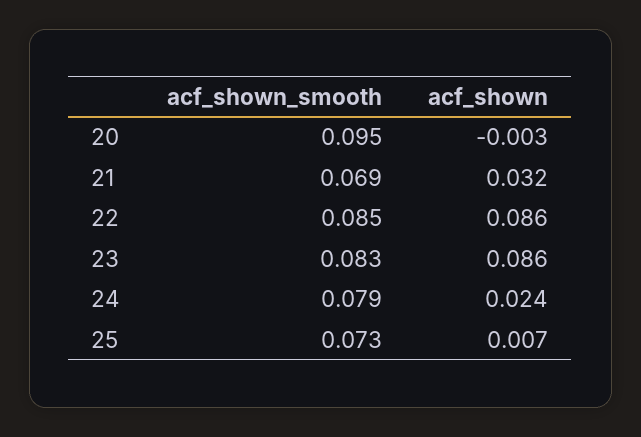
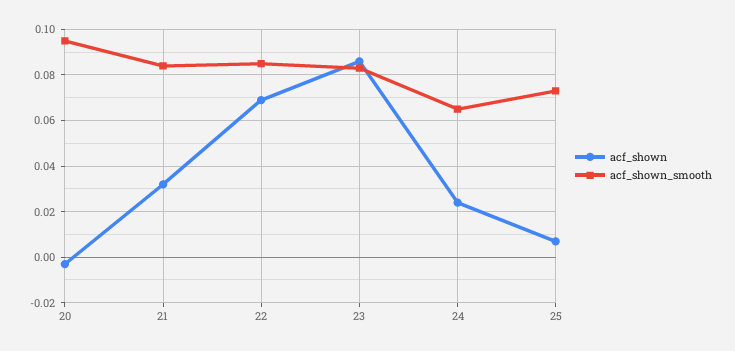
acf_shown_smooth, 21: 0.069 -> 0.085
acf_shown, 22: 0.086 -> 0.07
acf_shown_smooth, 24: 0.079 -> 0.065

